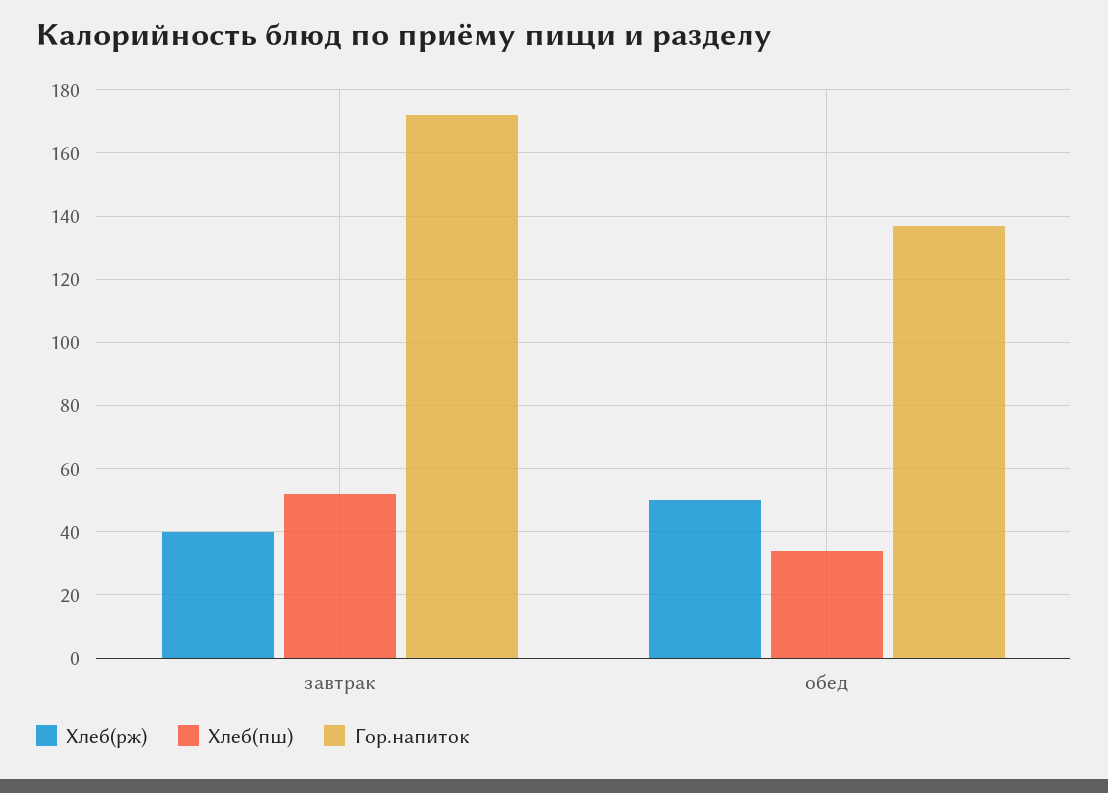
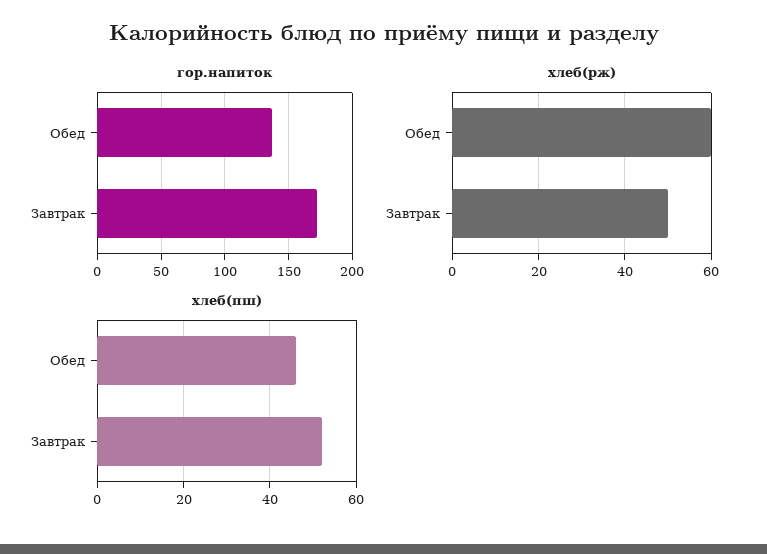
Хлеб(рж), завтрак: 40 -> 50
Хлеб(рж), обед: 50 -> 60
Хлеб(пш), обед: 35 -> 45

